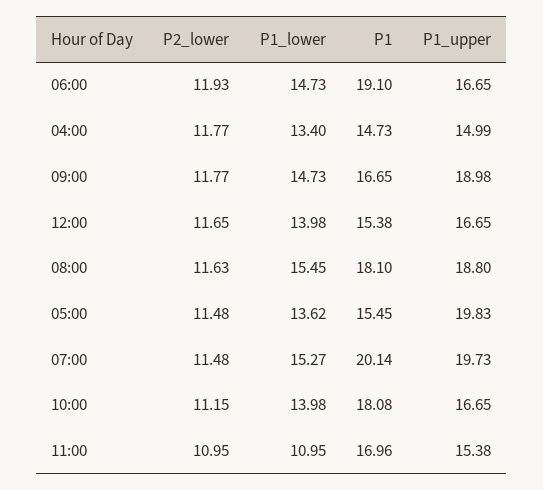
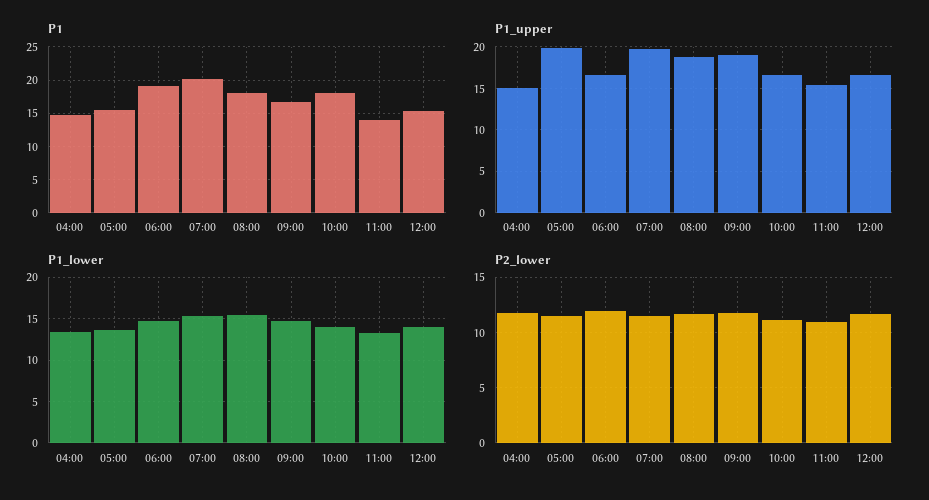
P1_lower, 11:00: 10.95 -> 13
P1, 11:00: 16.96 -> 14

